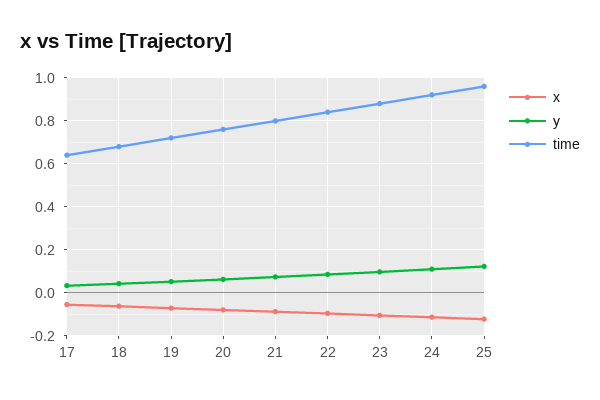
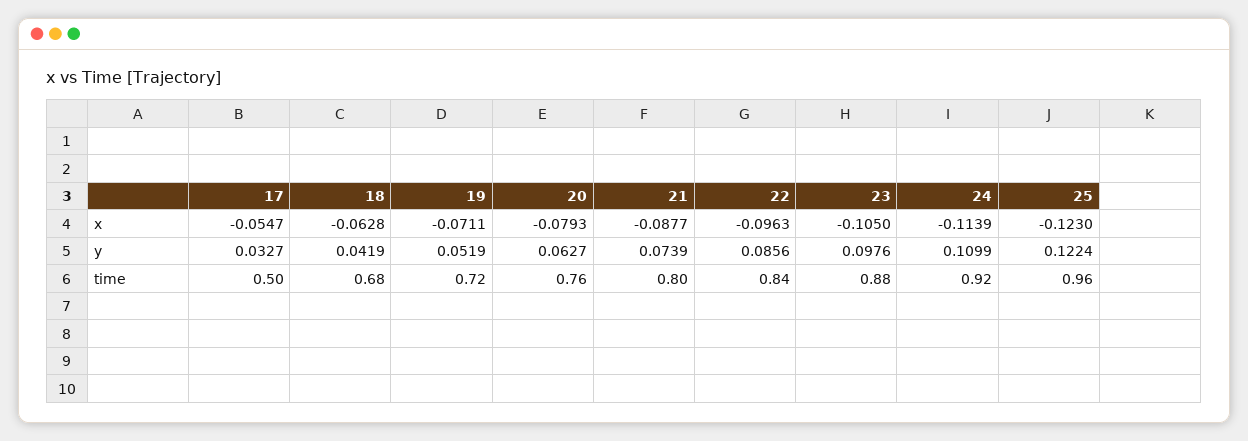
time, 17: 0.65 -> 0.5

